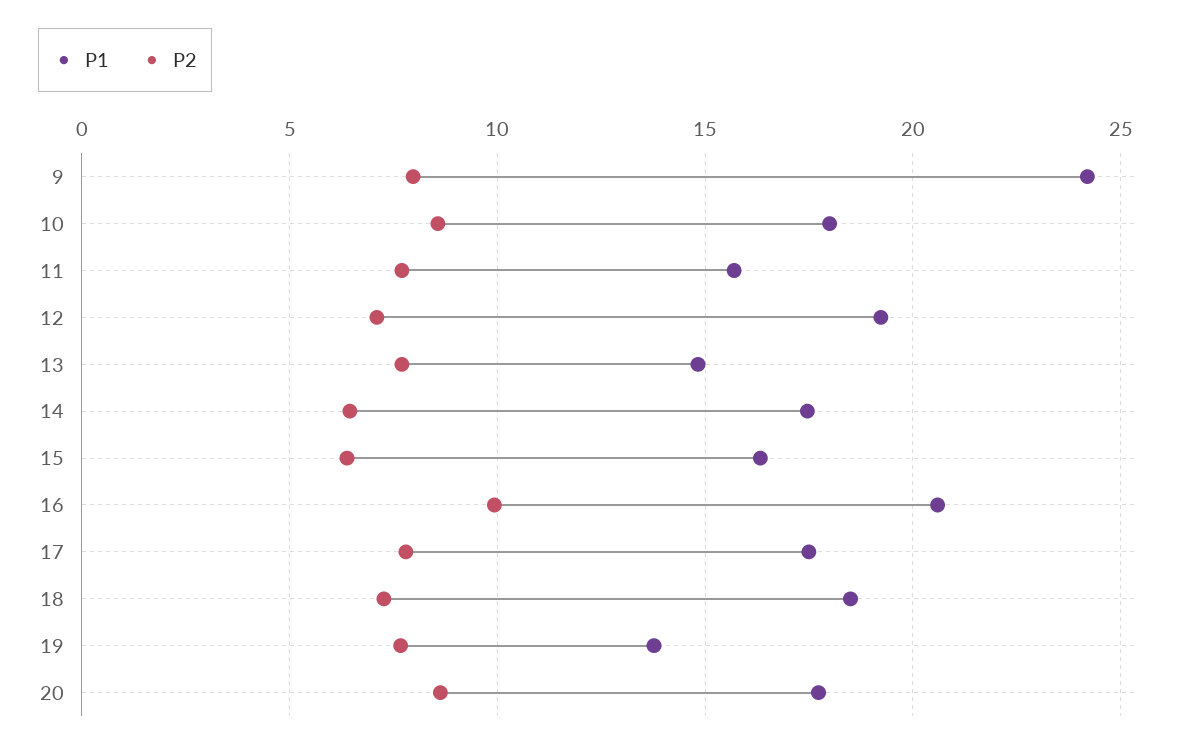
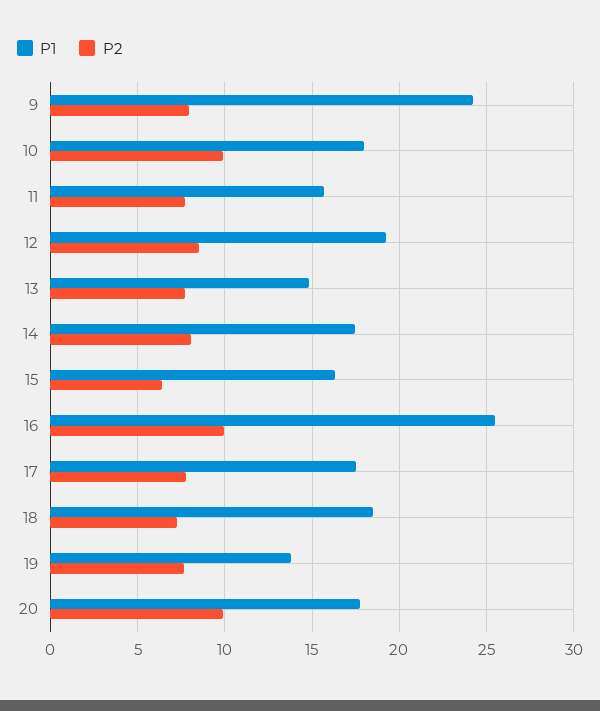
P2, 10: 8.5 -> 10
P2, 12: 7 -> 8.5
P2, 14: 6.5 -> 8
P1, 16: 20.5 -> 25.5
P2, 20: 8.5 -> 10

